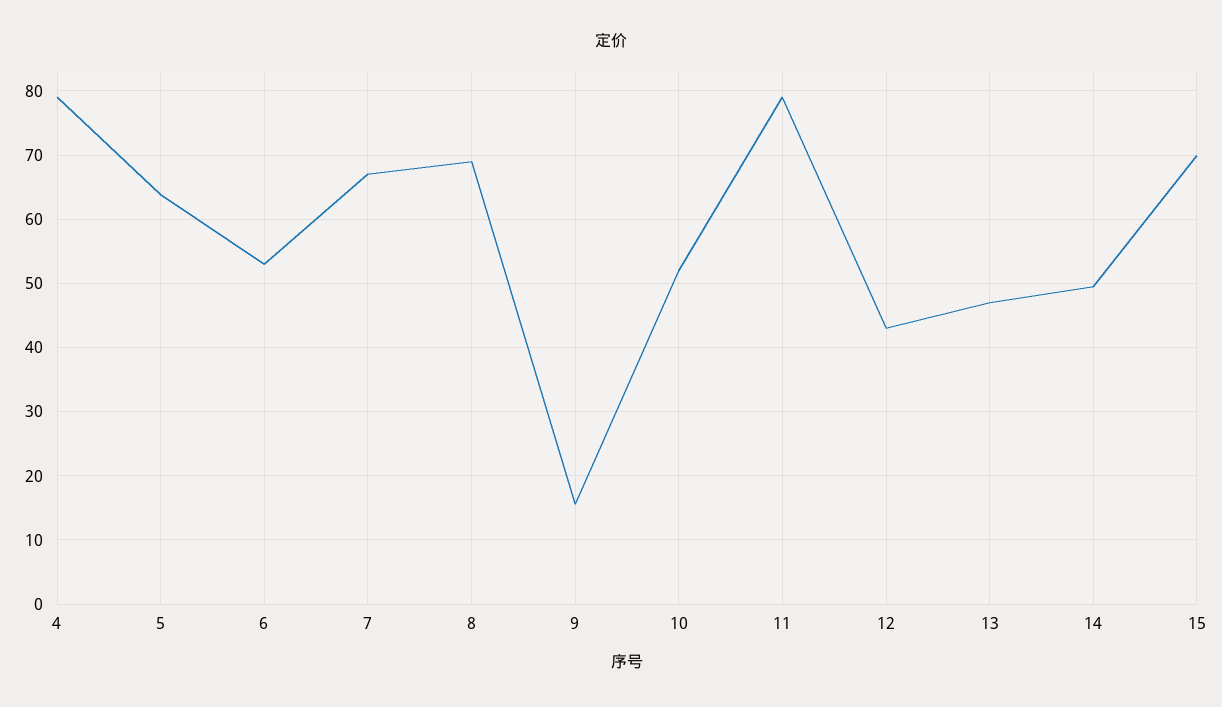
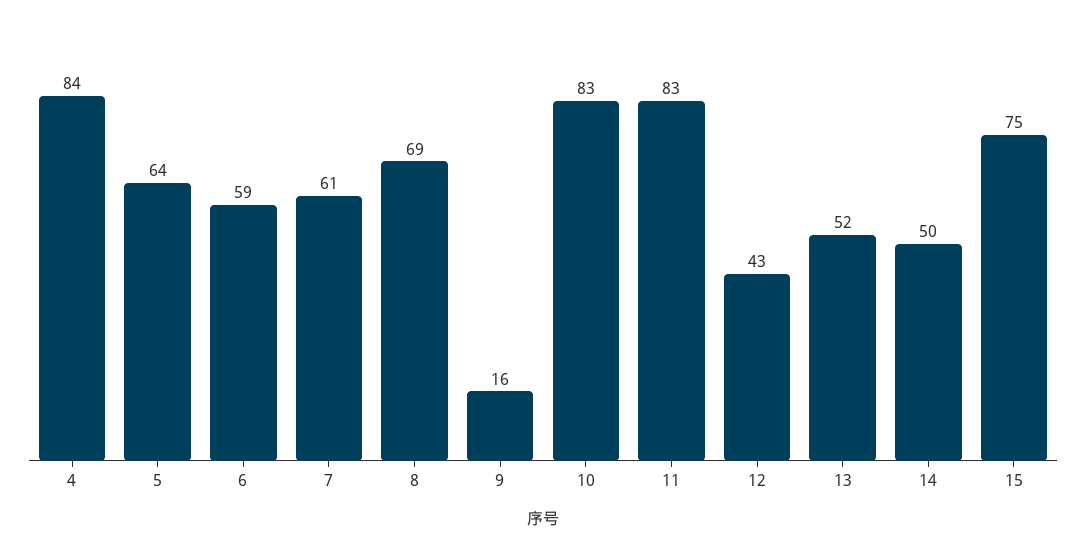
4: 79 -> 84
6: 53 -> 59
7: 67 -> 61
10: 52 -> 83
11: 79 -> 83
13: 47 -> 52
15: 70 -> 75

